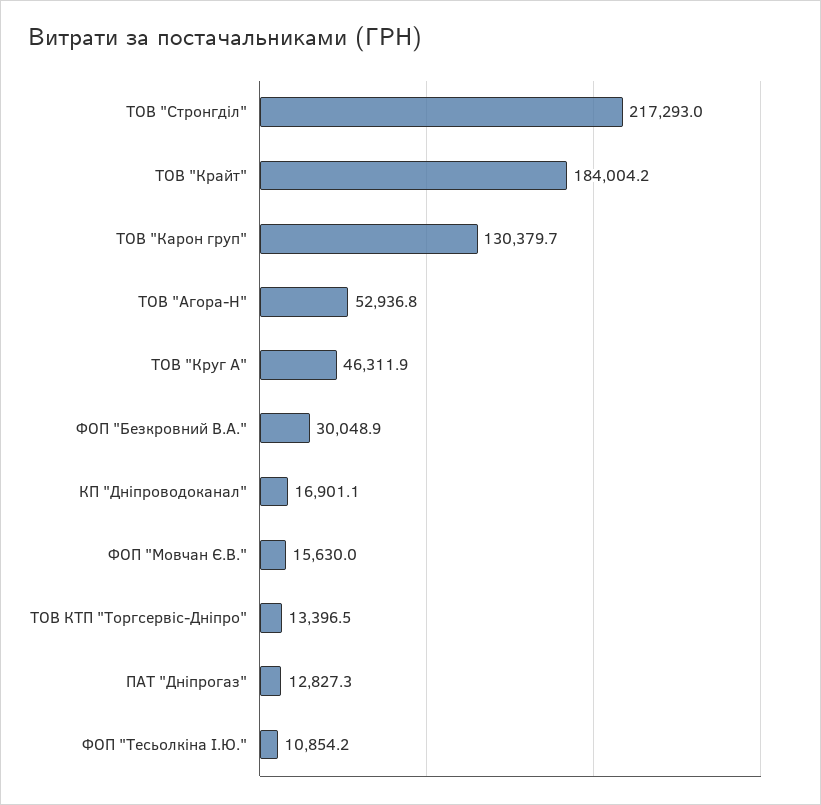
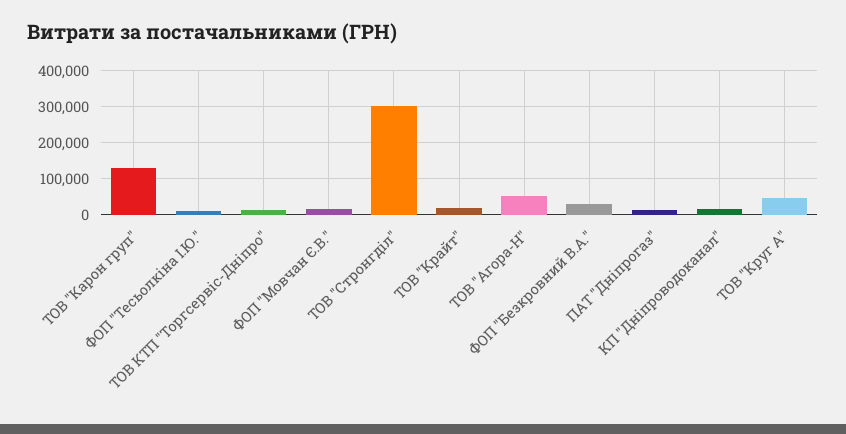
ТОВ "Стронгділ": 217293 -> 300000
ТОВ "Крайт": 184004.2 -> 20000

